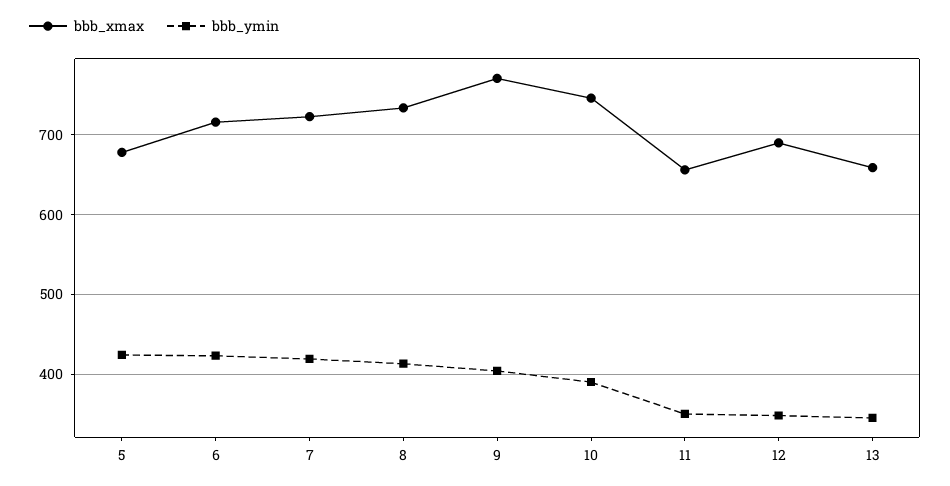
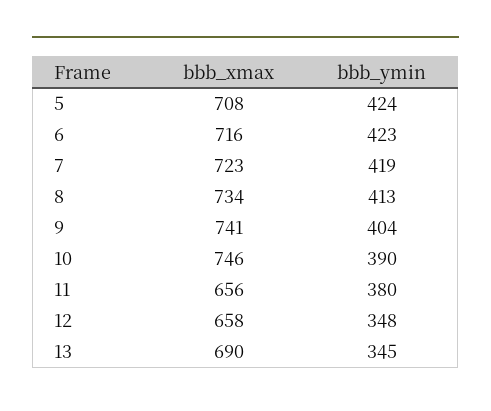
bbb_xmax, 5: 680 -> 708
bbb_xmax, 9: 770 -> 741
bbb_ymin, 11: 350 -> 380
bbb_xmax, 12: 690 -> 658
bbb_xmax, 13: 660 -> 690

